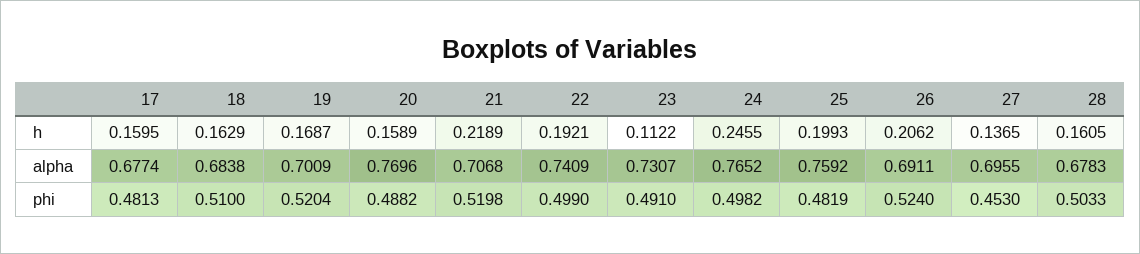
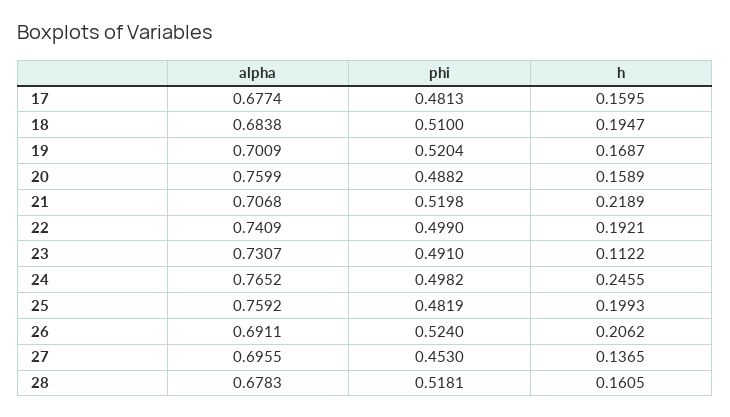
18, h: 0.1629 -> 0.1947
20, alpha: 0.7696 -> 0.7599
28, phi: 0.5033 -> 0.5181

